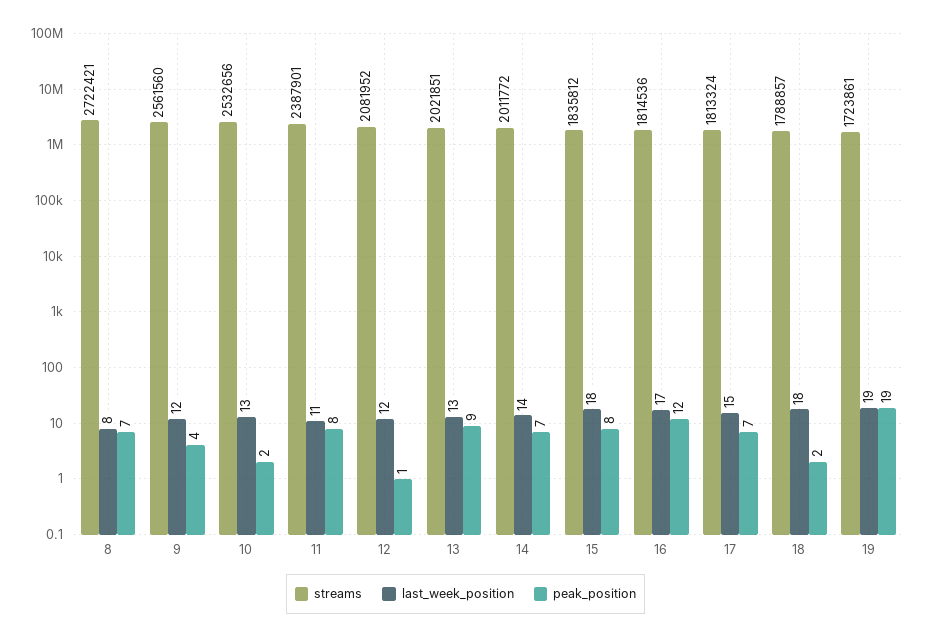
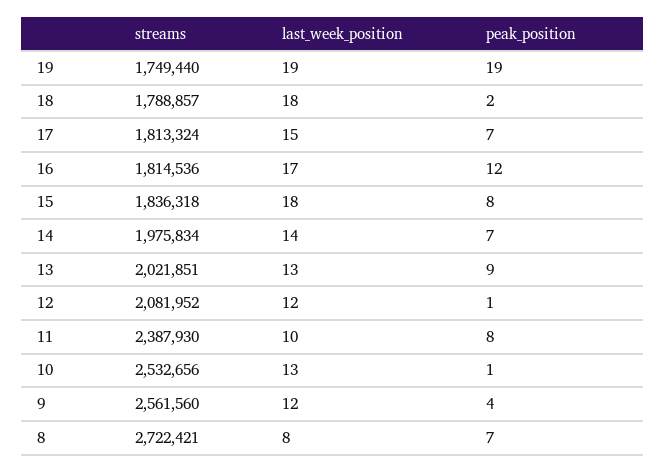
peak_position, 10: 2 -> 1
streams, 11: 2387901 -> 2387930
last_week_position, 11: 11 -> 10
streams, 14: 2011772 -> 1975834
streams, 15: 1835812 -> 1836318
streams, 19: 1723861 -> 1749440

